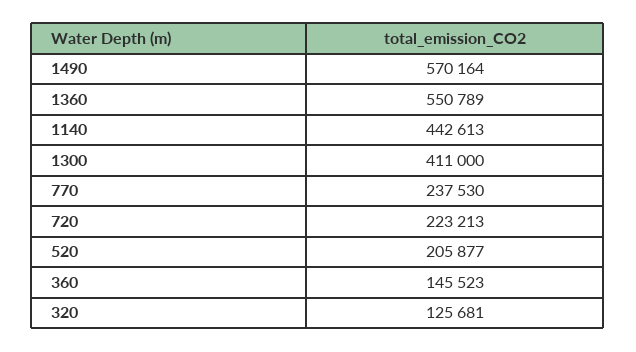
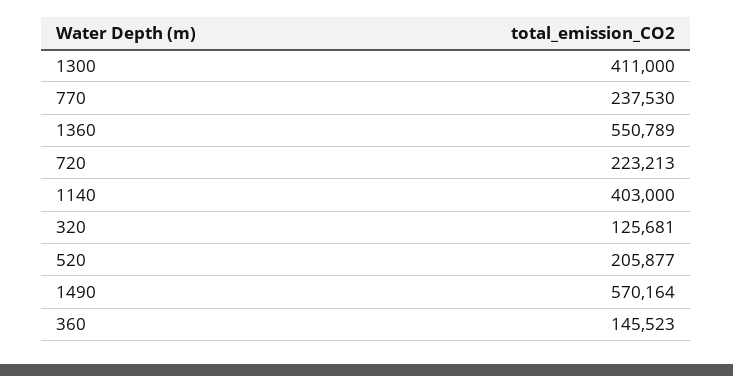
1140: 442613 -> 403000

